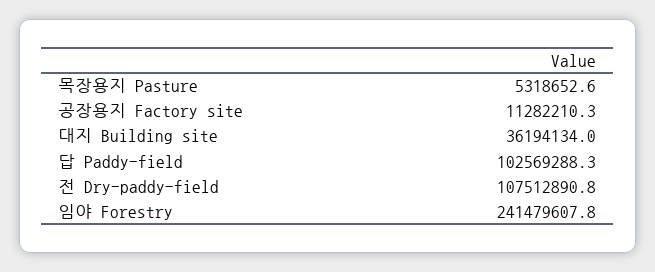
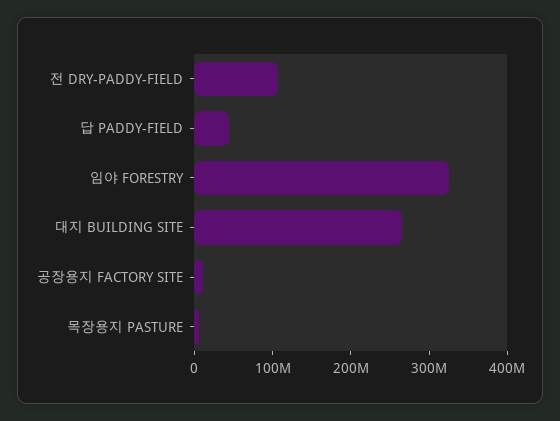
대지 Building site: 36194134 -> 260000000
답 Paddy-field: 102569288.3 -> 40000000
임야 Forestry: 241479607.8 -> 320000000

